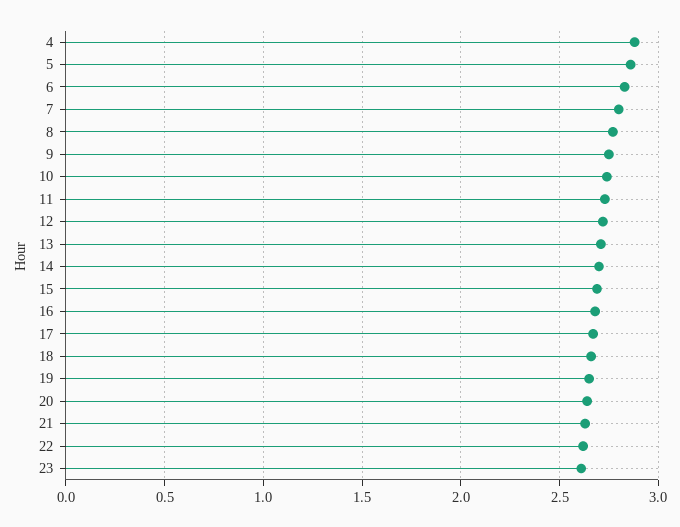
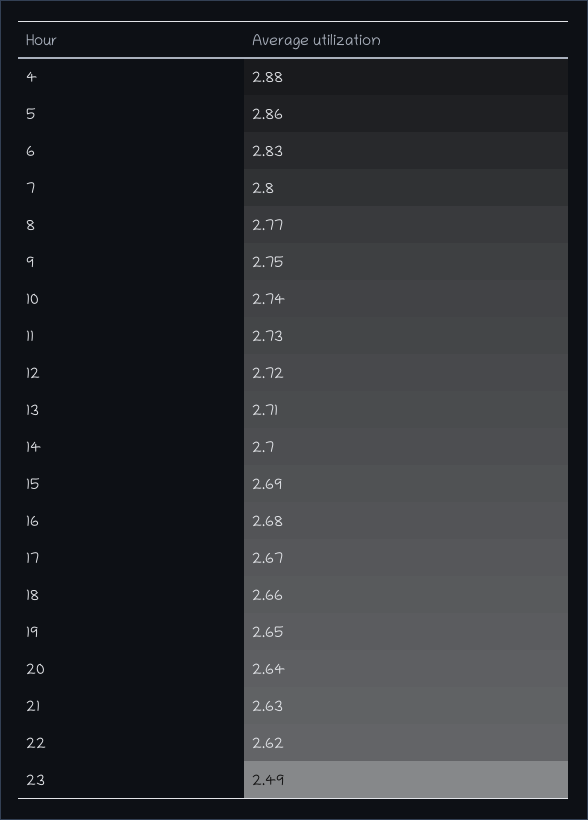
23: 2.6 -> 2.49

